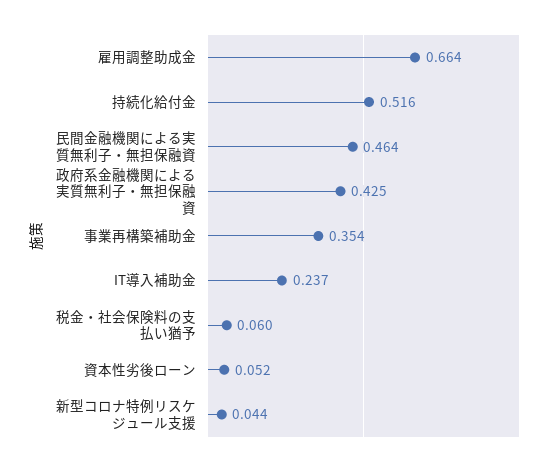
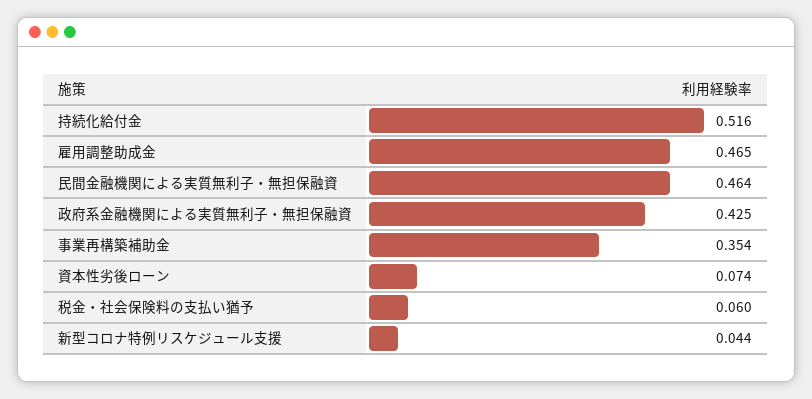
雇用調整助成金: 0.664 -> 0.465
IT導入補助金: 0.237 -> none
資本性劣後ローン: 0.052 -> 0.074

